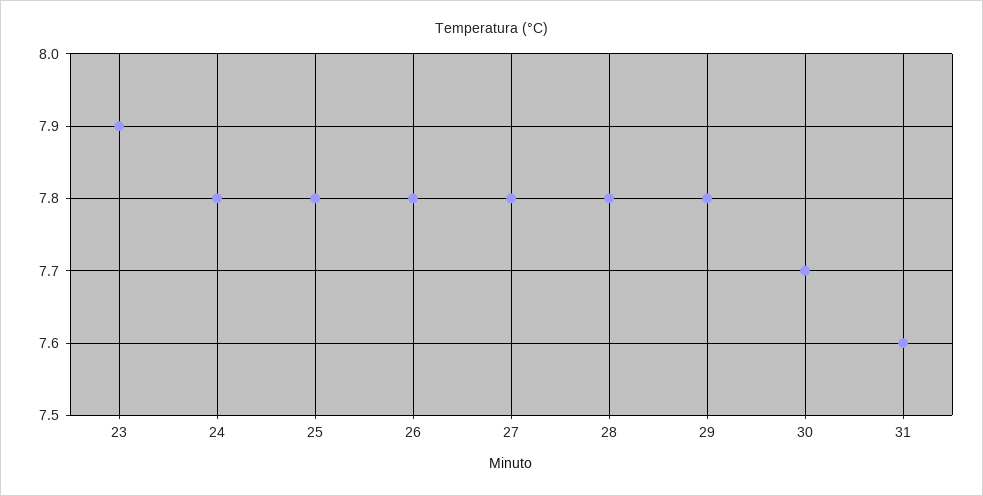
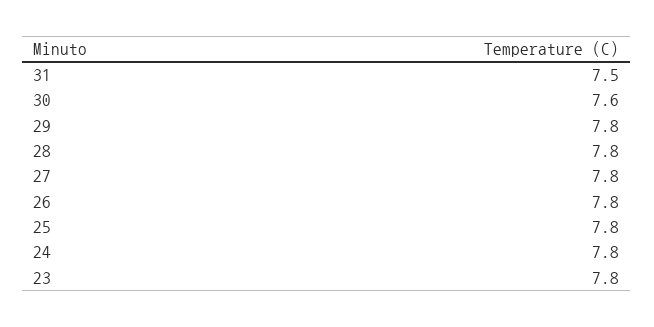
23: 7.9 -> 7.8
30: 7.7 -> 7.6
31: 7.6 -> 7.5

